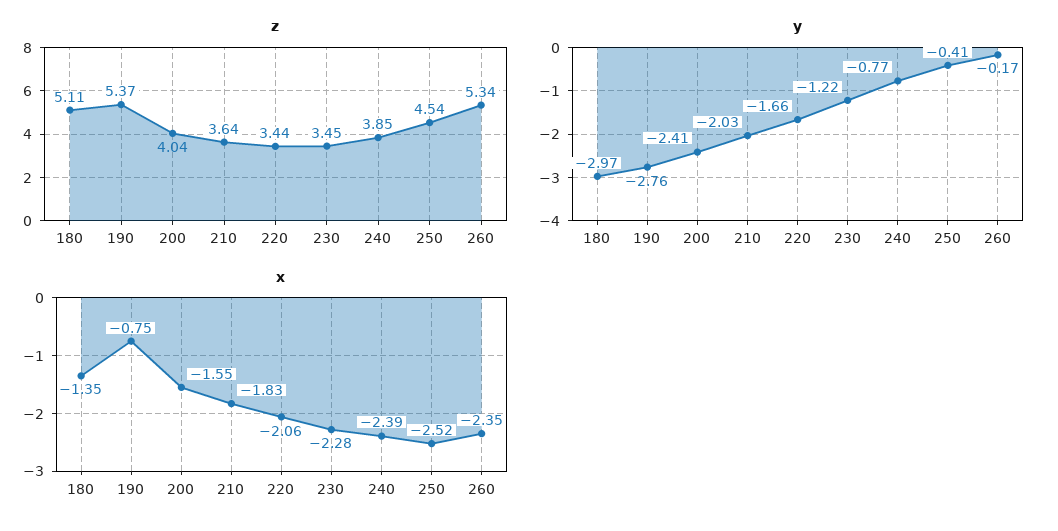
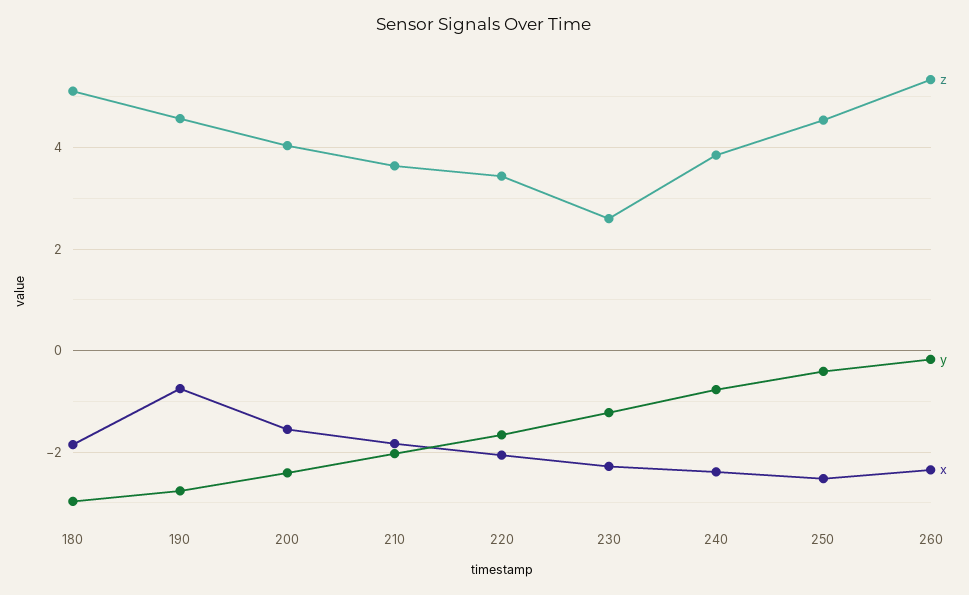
z, 190: 5.37 -> 4.6
z, 230: 3.45 -> 2.6
x, 180: -1.35 -> -1.8

